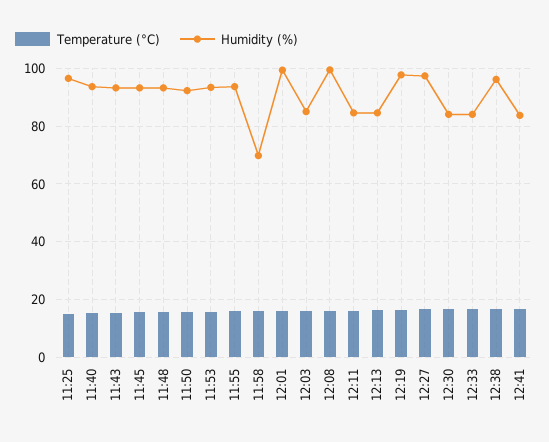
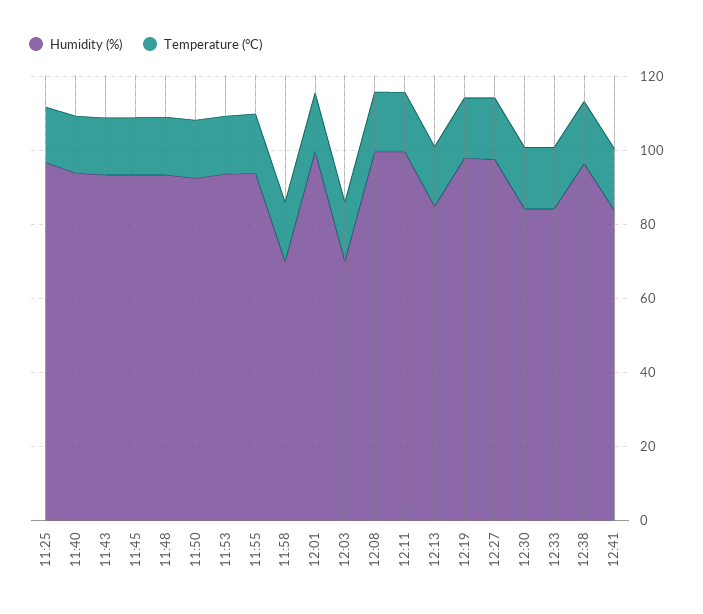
Humidity (%), 12:03: 85 -> 70
Humidity (%), 12:11: 85 -> 100

